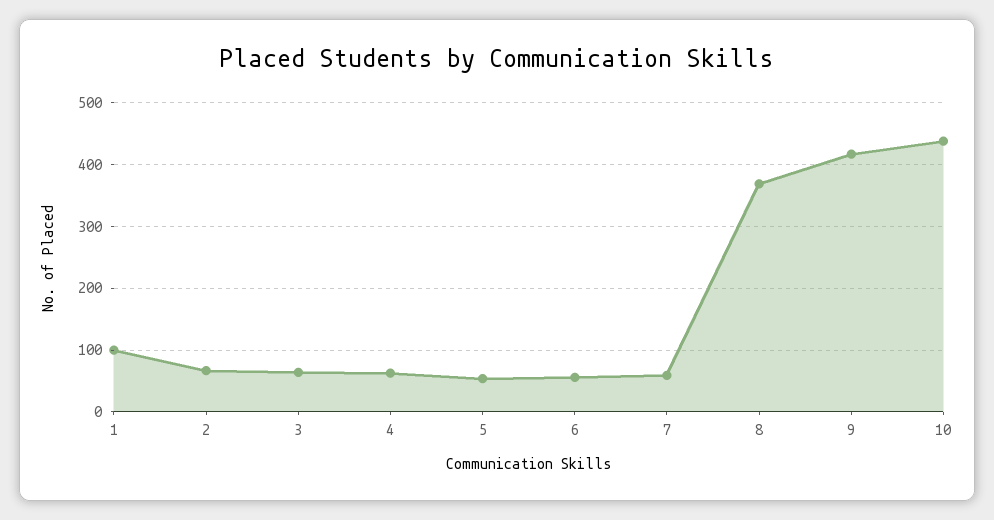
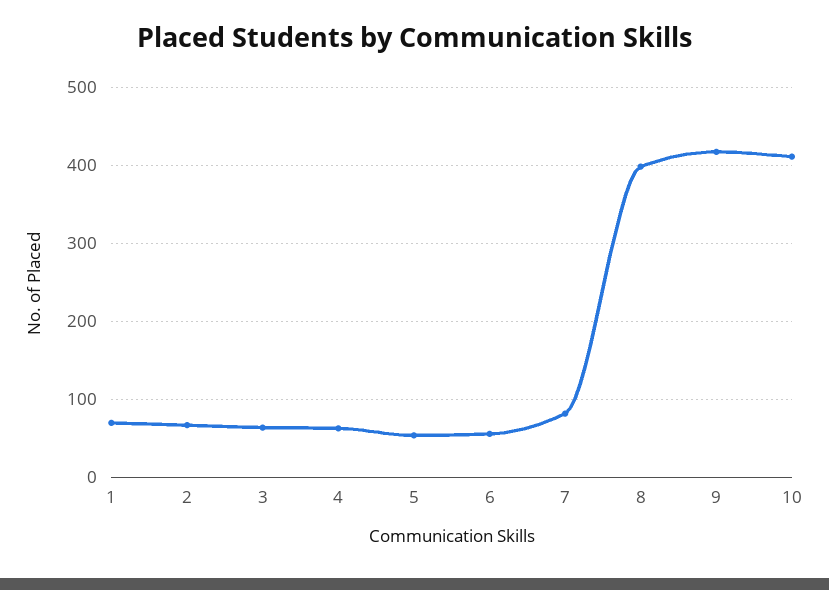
1: 100 -> 70
7: 60 -> 80
8: 370 -> 400
10: 440 -> 410

